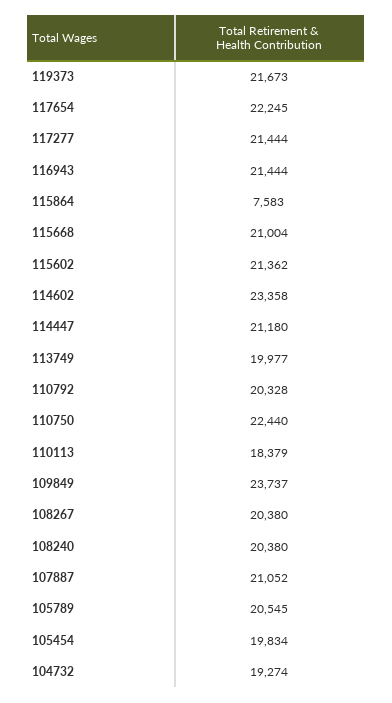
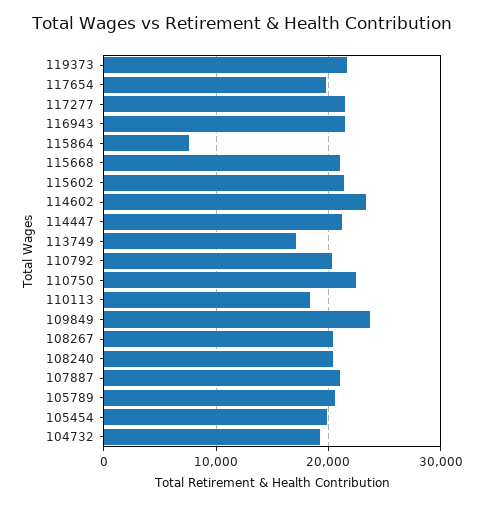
117654: 22245 -> 20000
113749: 19977 -> 17000

